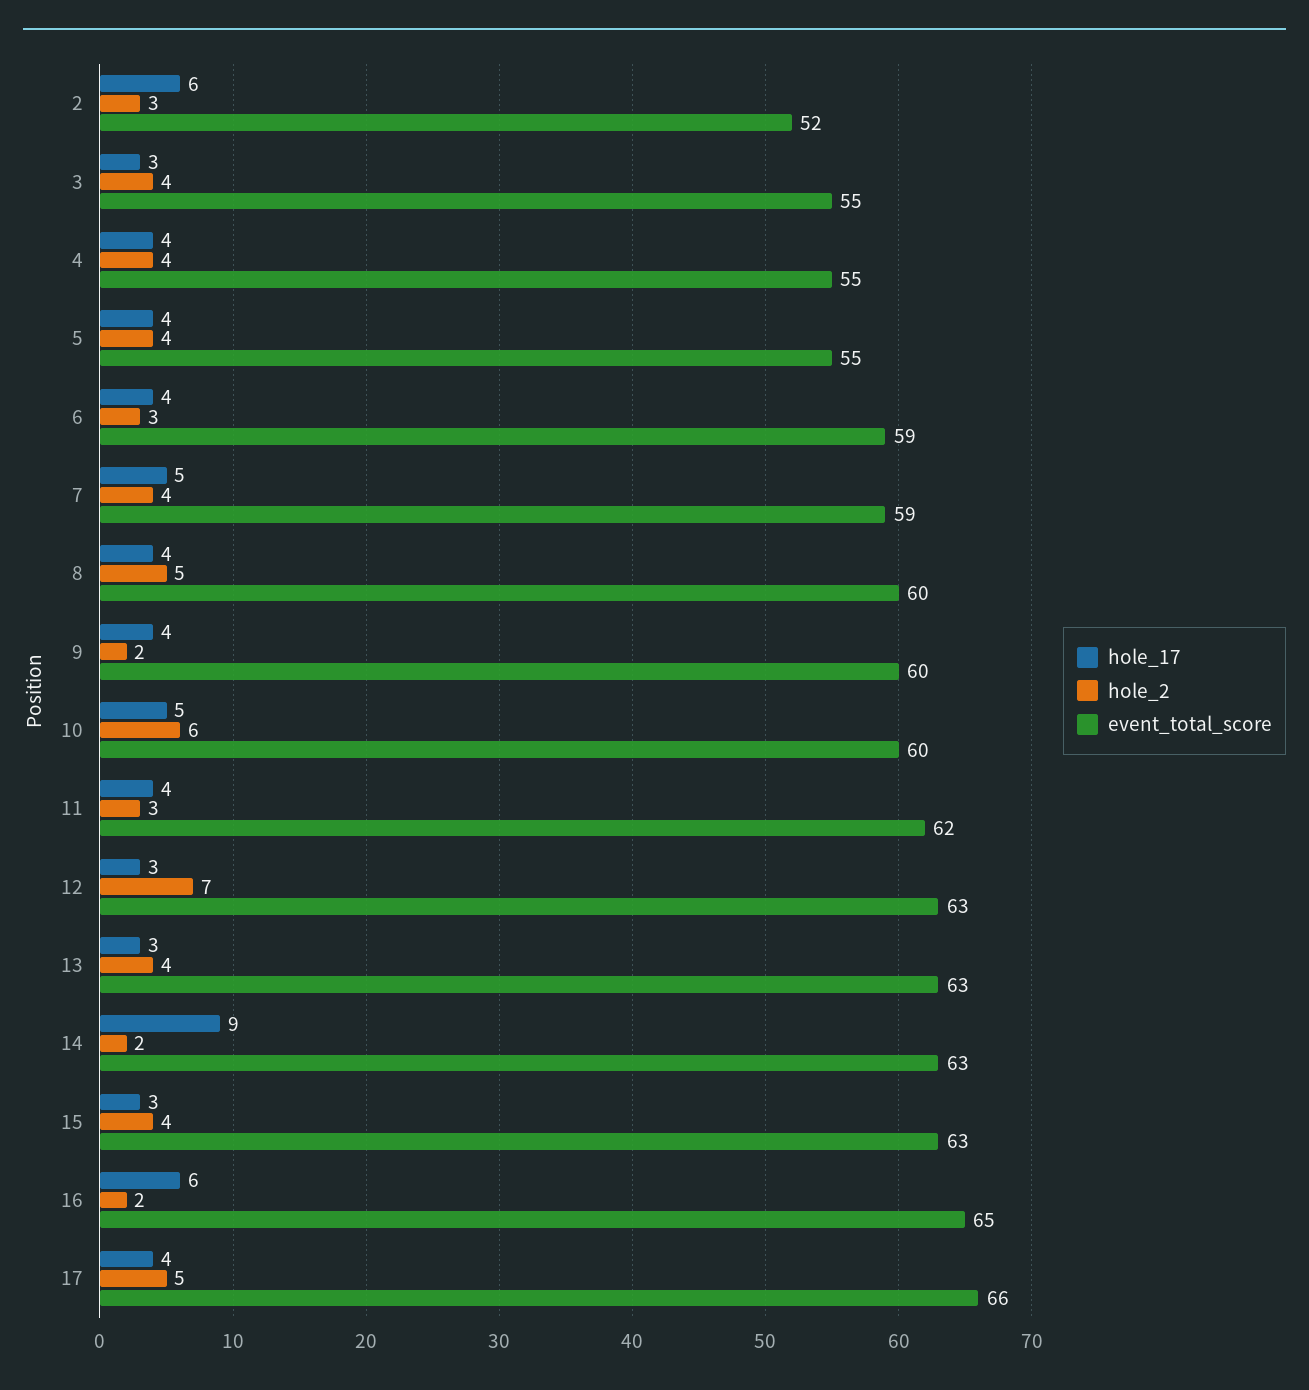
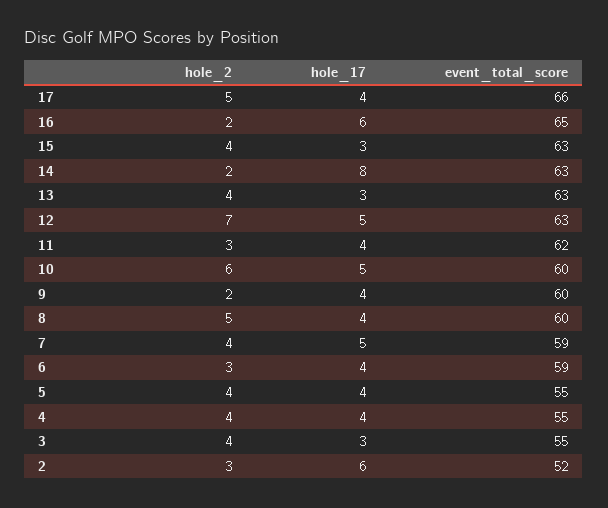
hole_17, 12: 3 -> 5
hole_17, 14: 9 -> 8

